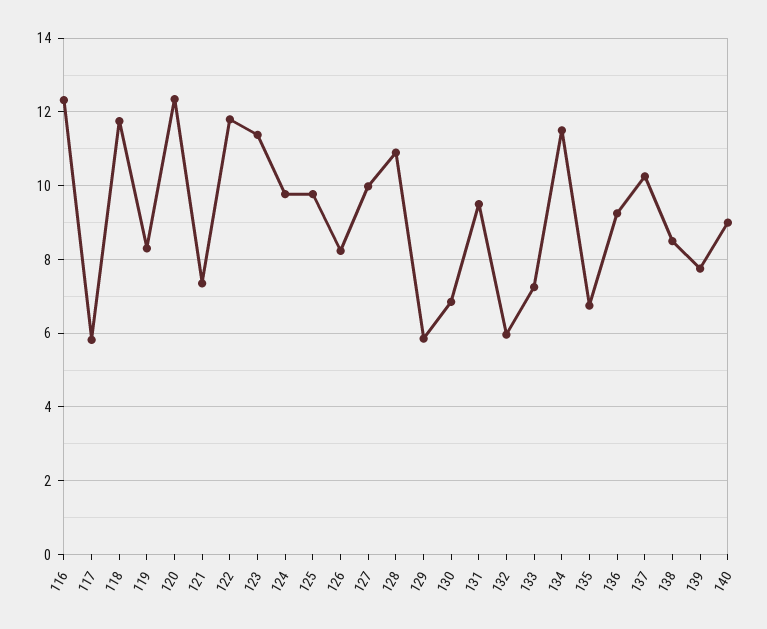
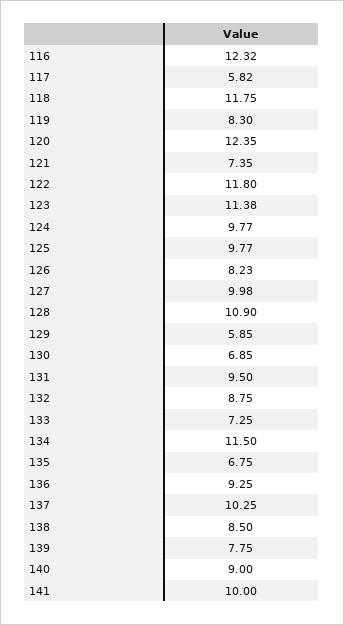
132: 6 -> 8.75
141: none -> 10

